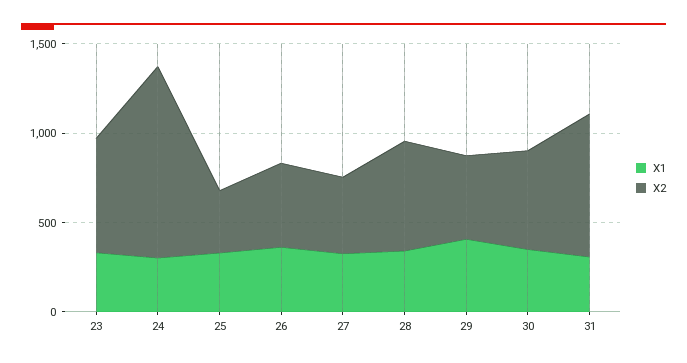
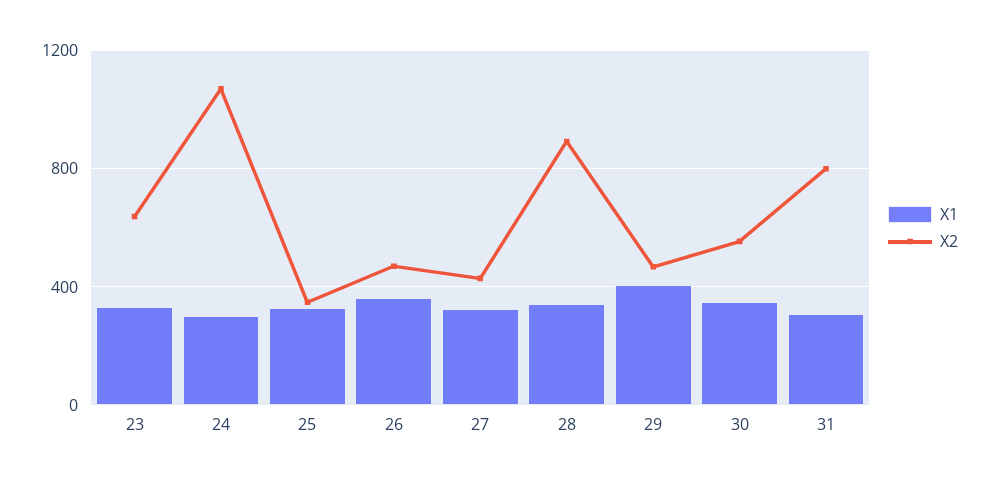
X2, 28: 600 -> 900

